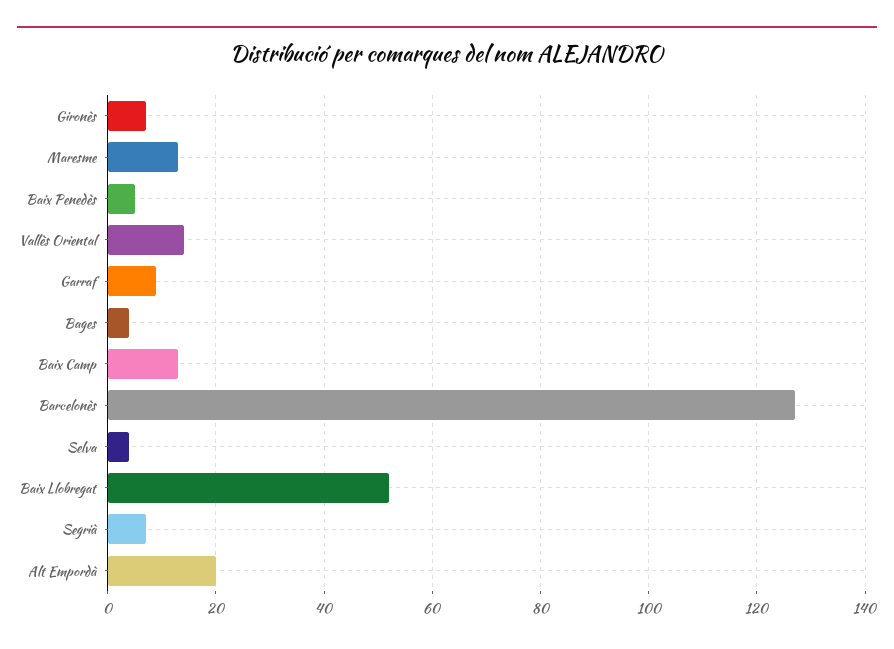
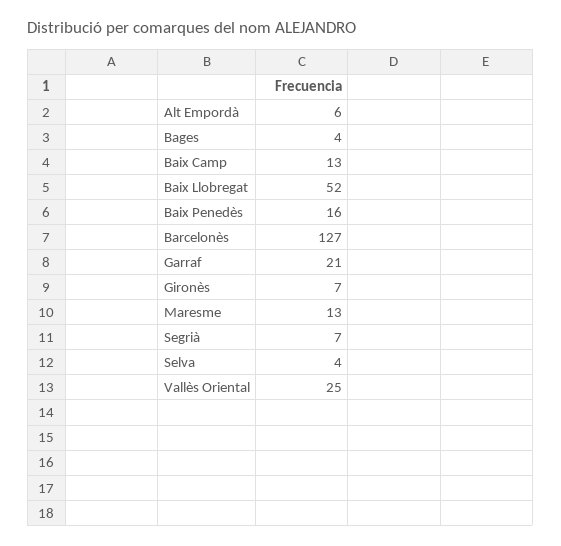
Baix Penedès: 5 -> 16
Vallès Oriental: 15 -> 25
Garraf: 10 -> 21
Alt Empordà: 20 -> 6

